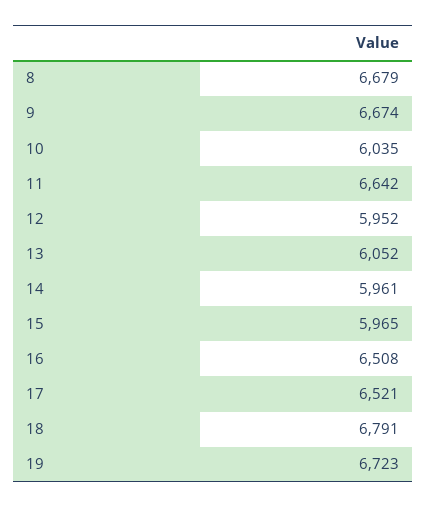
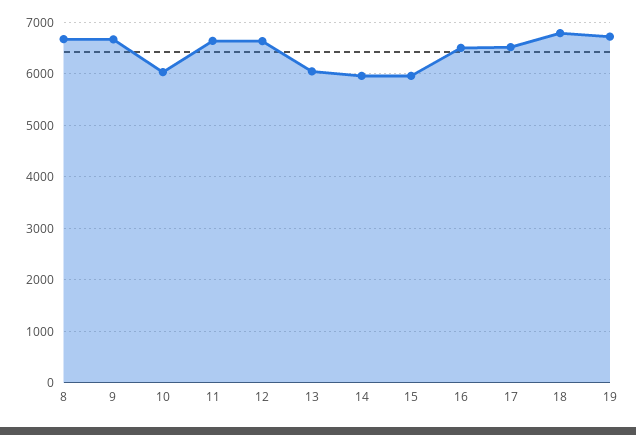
12: 5952 -> 6600

